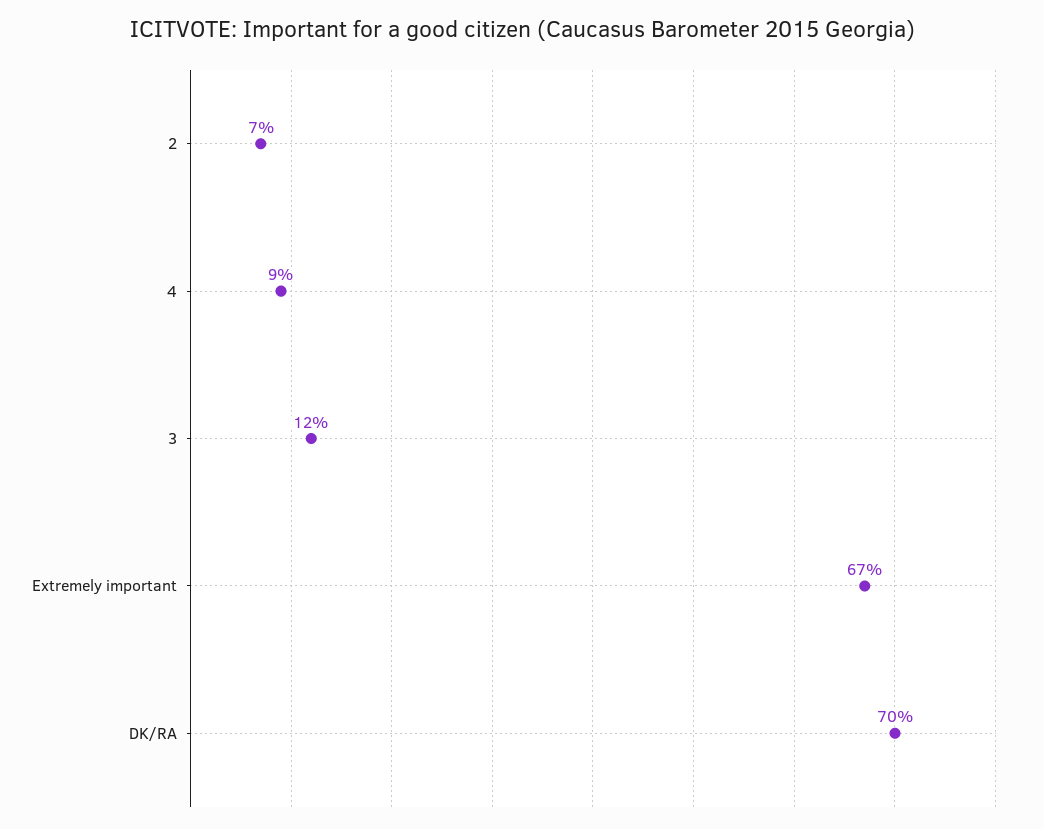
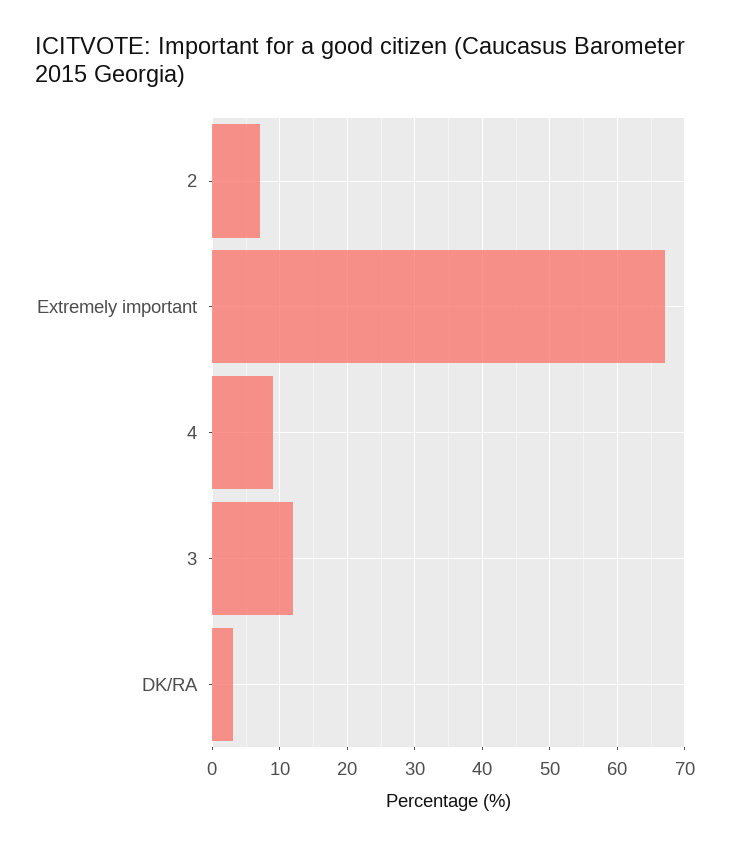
DK/RA: 70 -> 3

